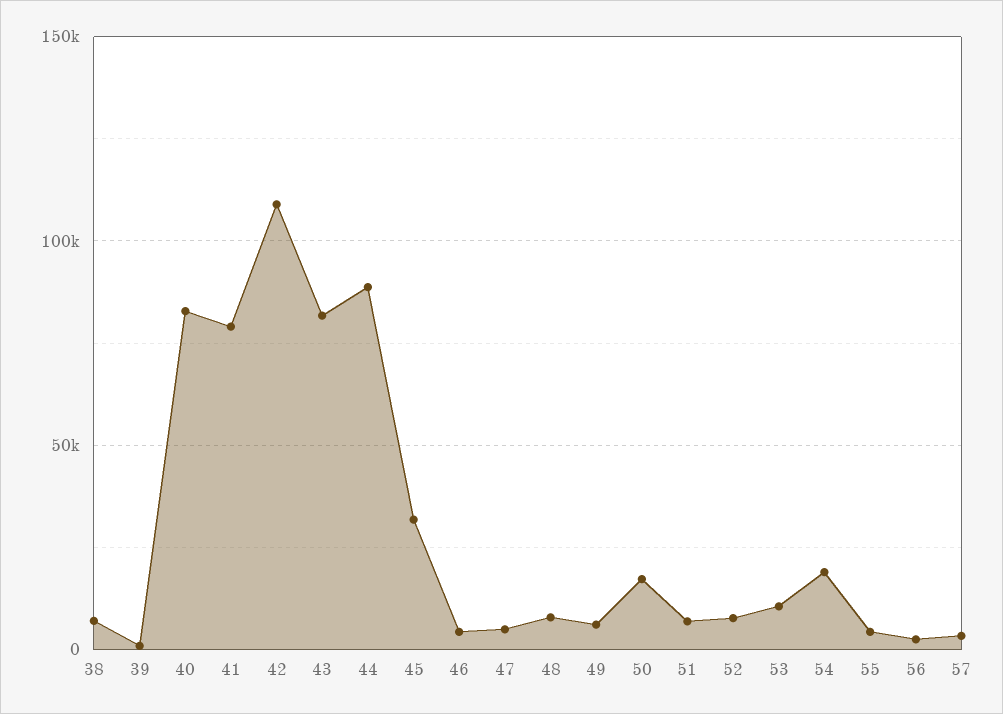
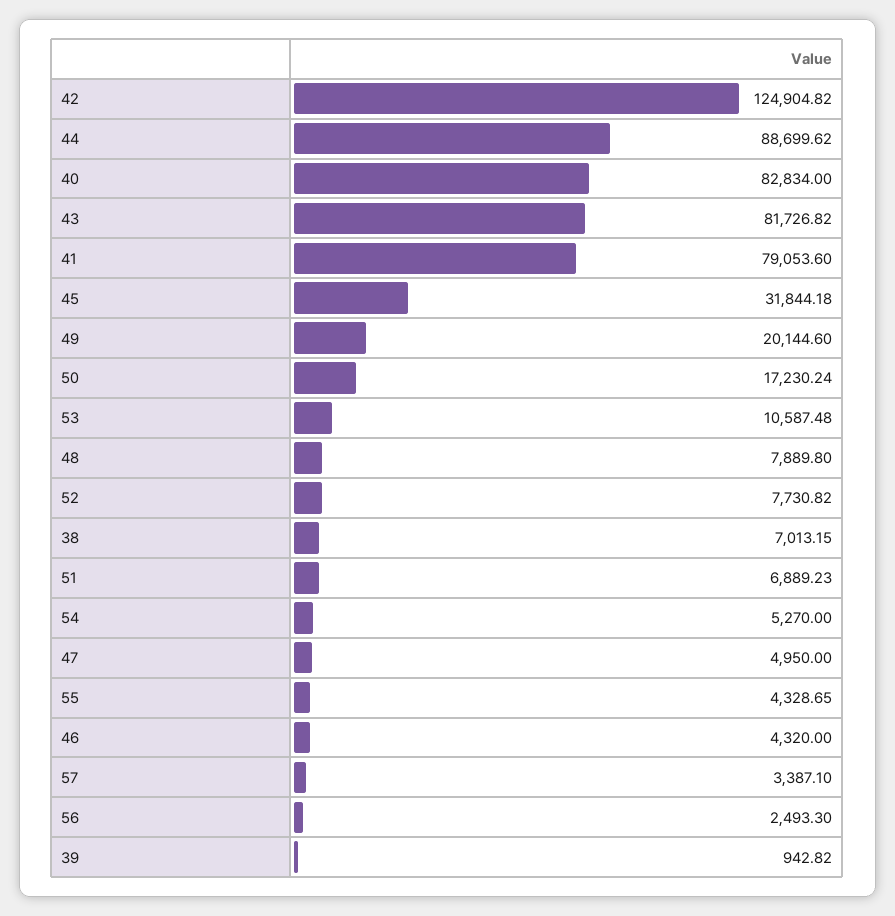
42: 110000 -> 124904.82
49: 5000 -> 20144.6
54: 20000 -> 5270

